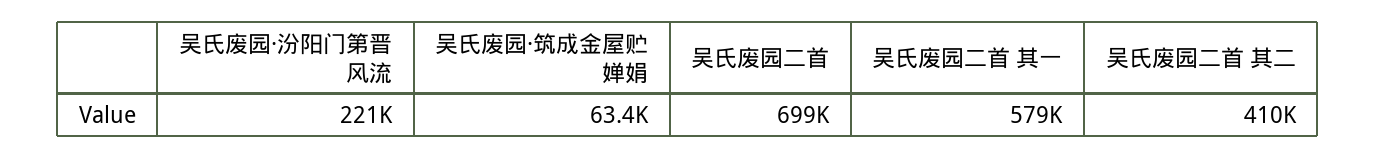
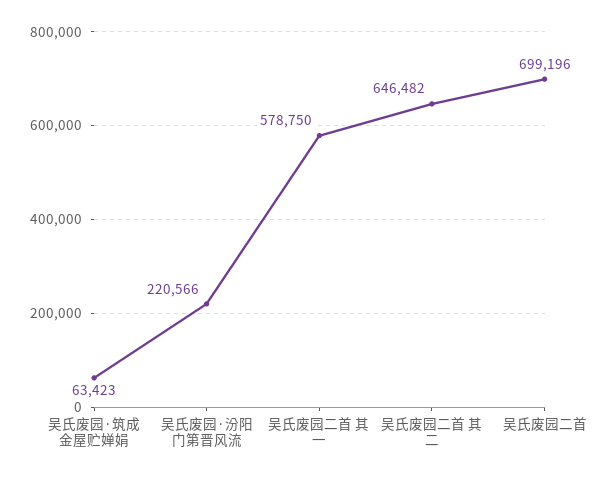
吴氏废园二首 其二: 410000 -> 646482

